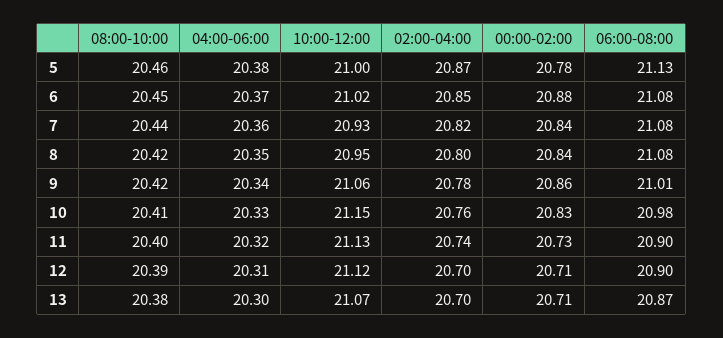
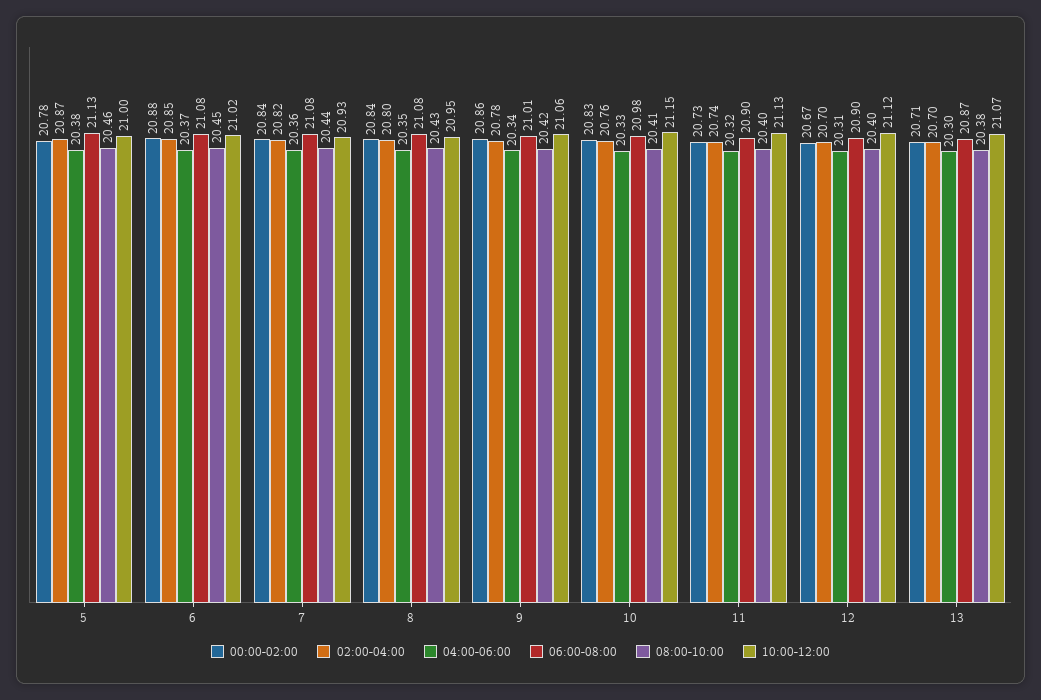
08:00-10:00, 8: 20.42 -> 20.43
08:00-10:00, 12: 20.39 -> 20.4
00:00-02:00, 12: 20.71 -> 20.67

